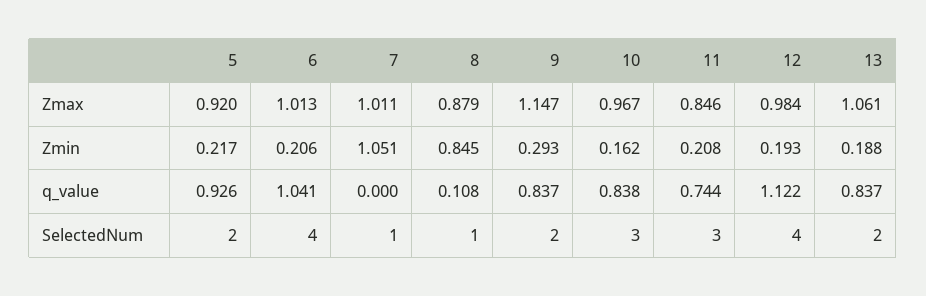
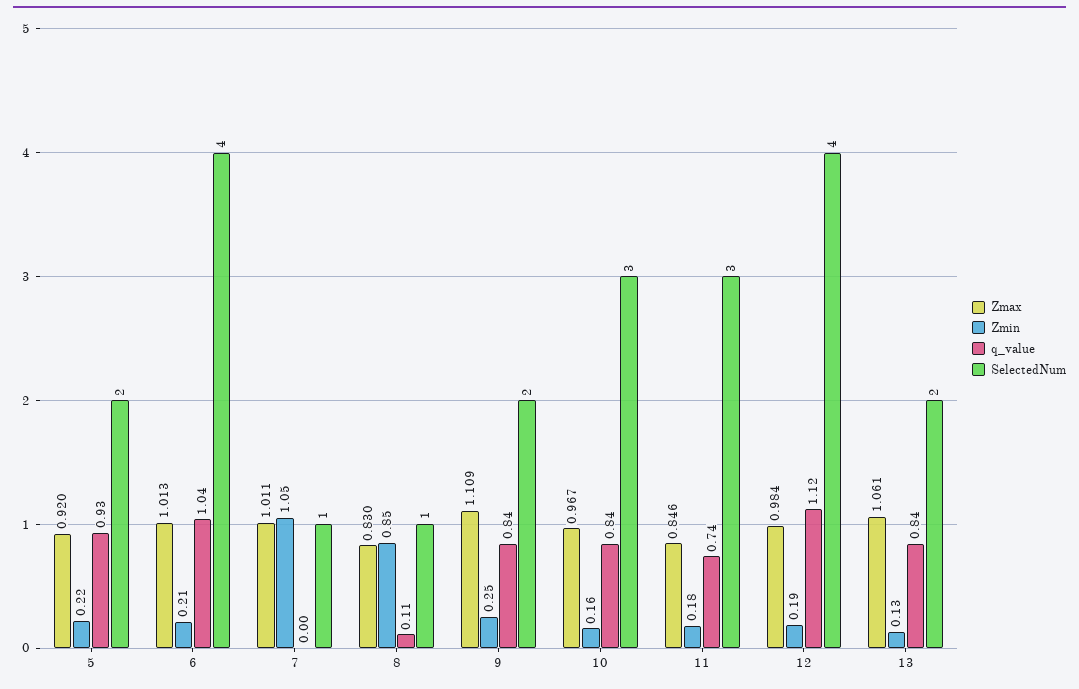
Zmax, 8: 0.879 -> 0.83
Zmax, 9: 1.147 -> 1.109
Zmin, 9: 0.293 -> 0.25
Zmin, 11: 0.208 -> 0.18
Zmin, 13: 0.188 -> 0.13

